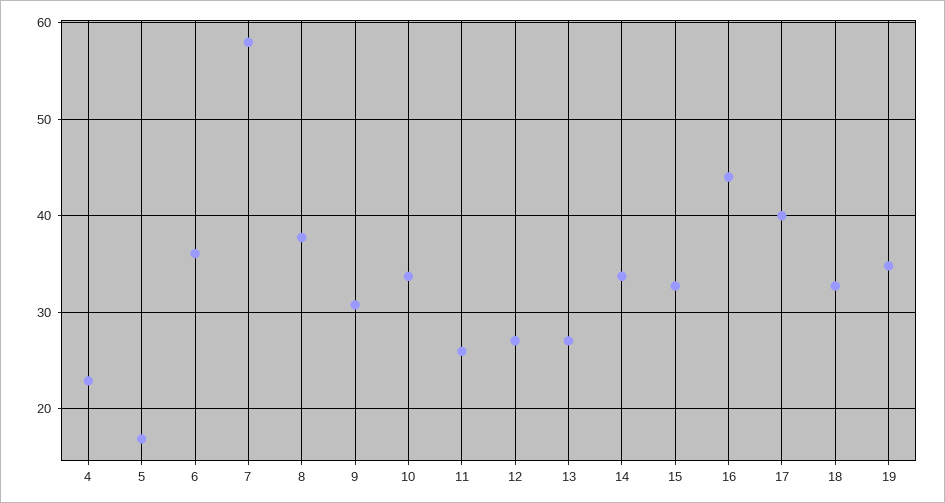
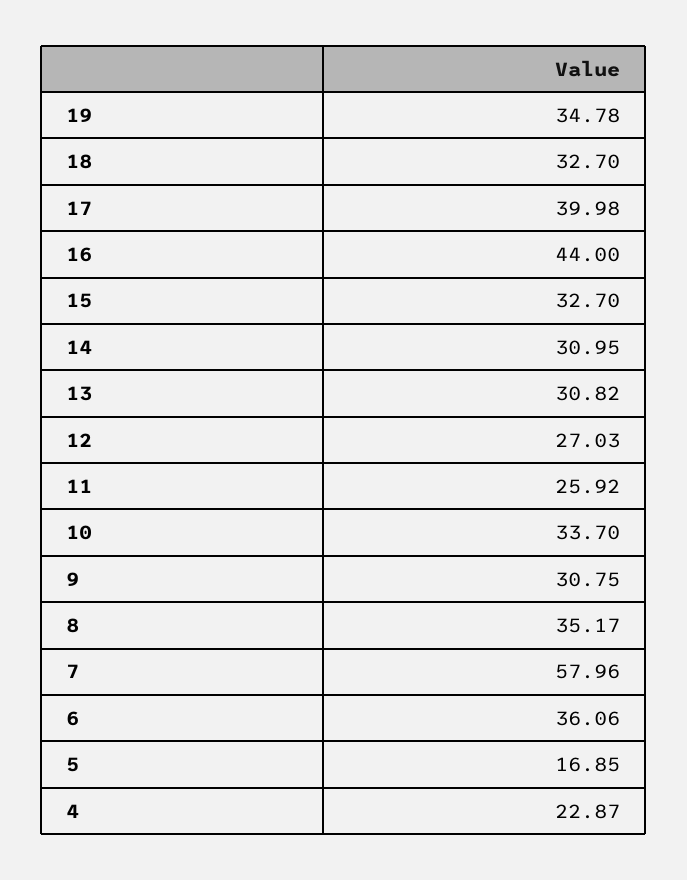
8: 38 -> 35.17
13: 27 -> 30.82
14: 34 -> 30.95

